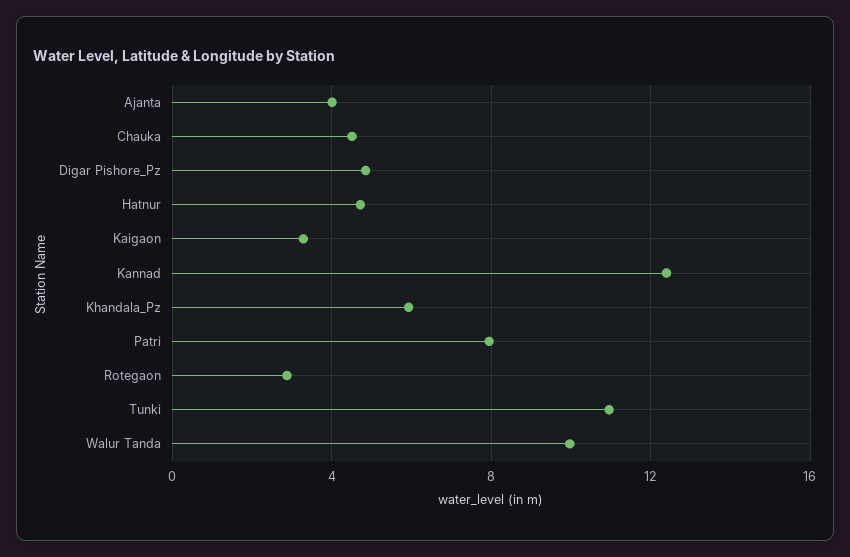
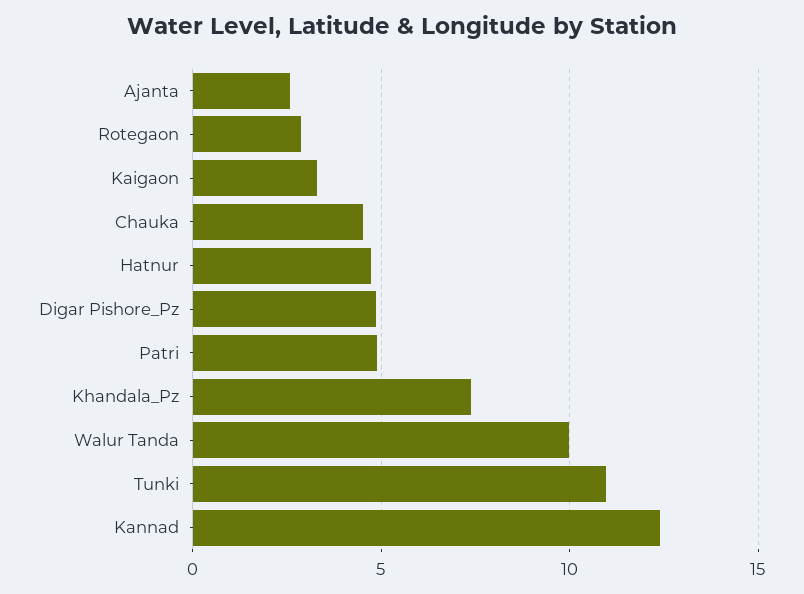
Ajanta: 4 -> 2.5
Khandala_Pz: 6 -> 7.5
Patri: 8 -> 5

